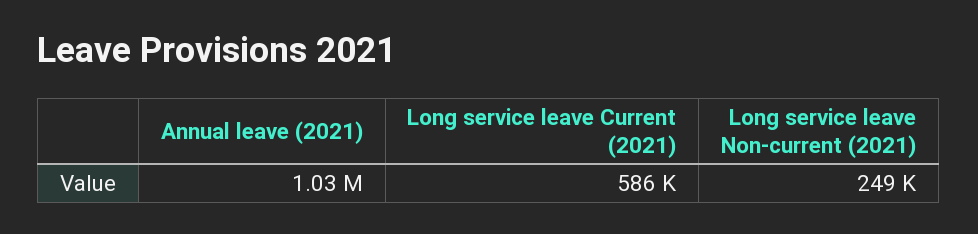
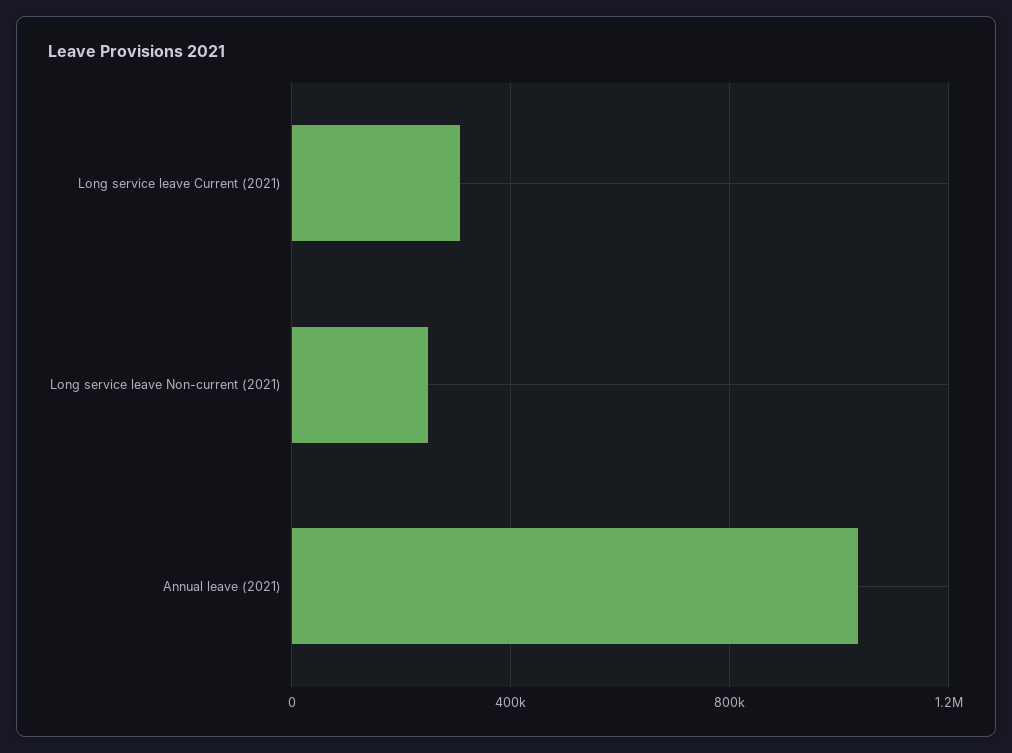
Long service leave Current (2021): 586000 -> 300000

